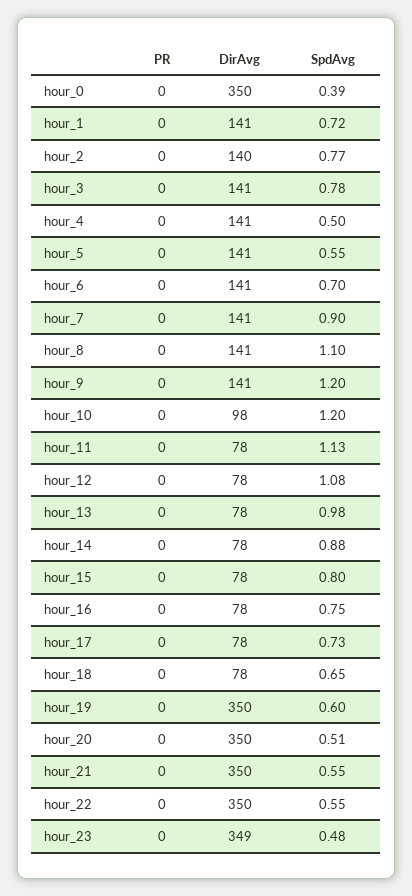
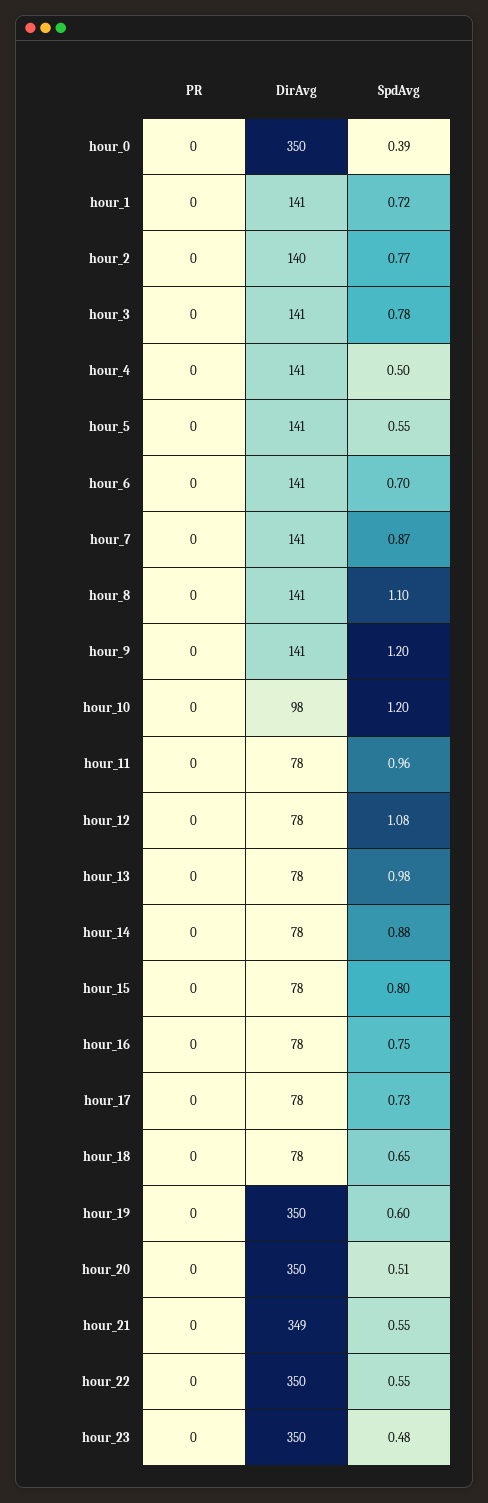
SpdAvg, hour_7: 0.9 -> 0.87
SpdAvg, hour_11: 1.13 -> 0.96
DirAvg, hour_21: 350 -> 349
DirAvg, hour_23: 349 -> 350

